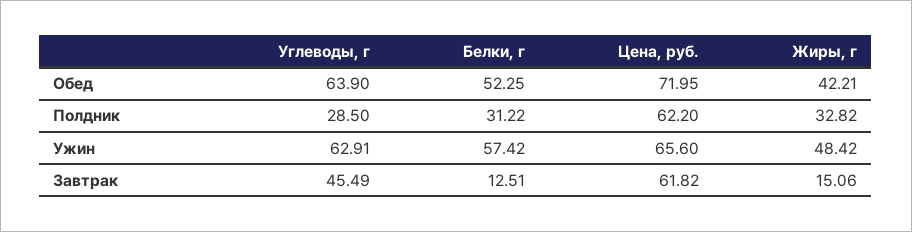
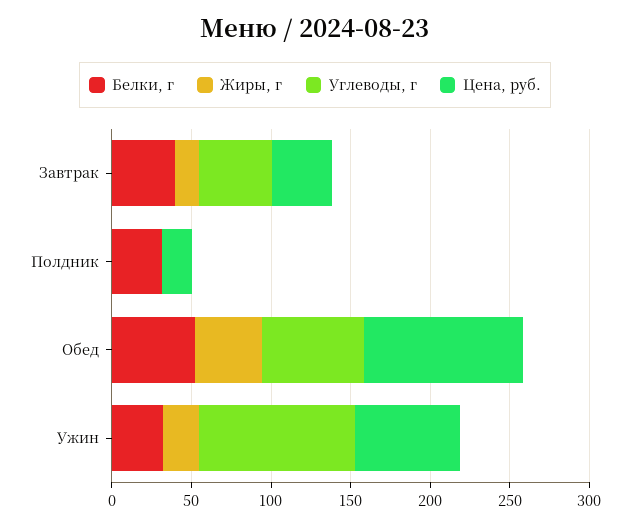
Цена, руб., Обед: 71.95 -> 100
Углеводы, г, Полдник: 28.5 -> 0
Цена, руб., Полдник: 62.2 -> 20
Жиры, г, Полдник: 32.82 -> 0
Углеводы, г, Ужин: 62.91 -> 100
Белки, г, Ужин: 57.42 -> 30
Жиры, г, Ужин: 48.42 -> 20
Белки, г, Завтрак: 12.51 -> 40
Цена, руб., Завтрак: 61.82 -> 40

